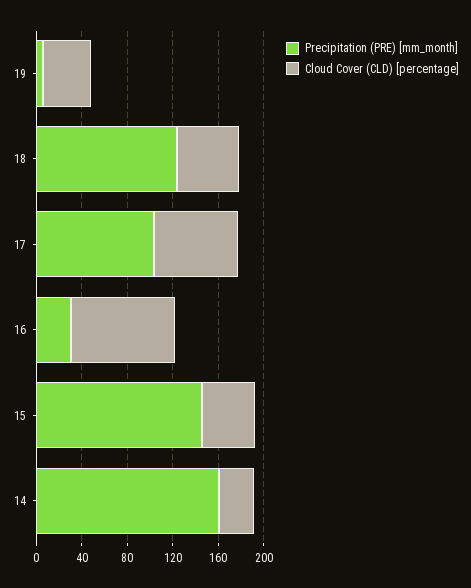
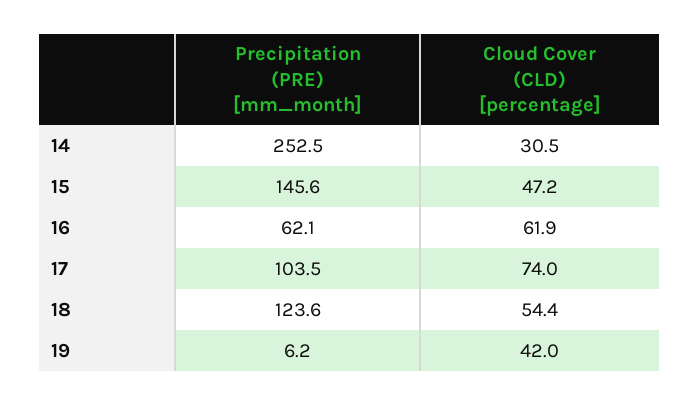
Precipitation (PRE) [mm_month], 16: 30 -> 62.1
Cloud Cover (CLD) [percentage], 16: 90 -> 61.9
Precipitation (PRE) [mm_month], 14: 160 -> 252.5

